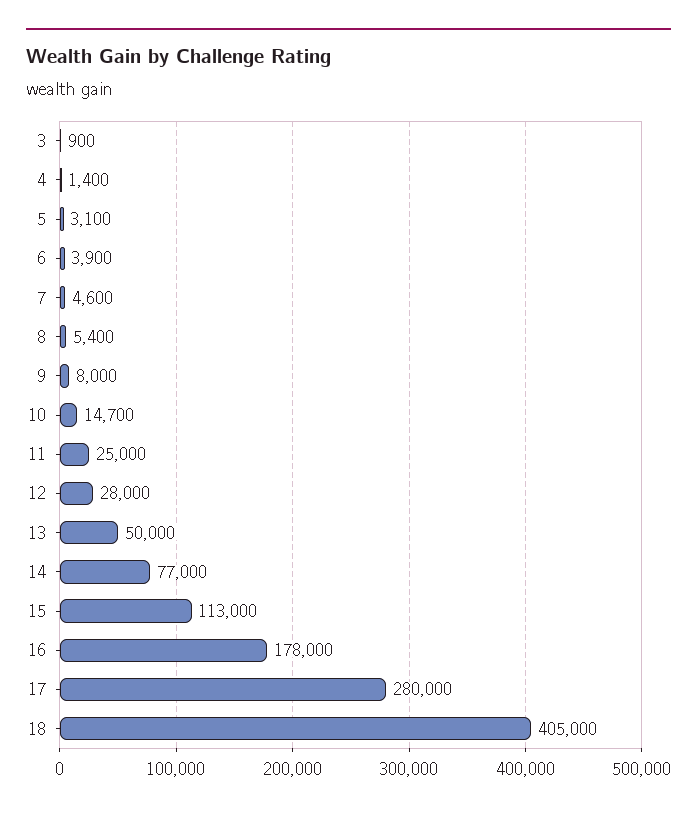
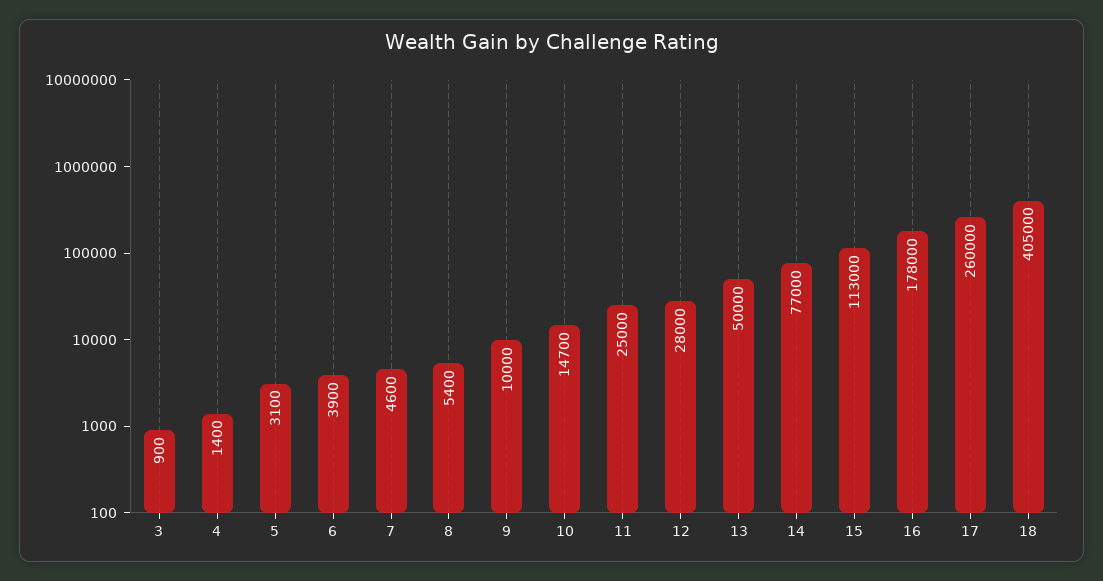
9: 8000 -> 10000
17: 280000 -> 260000

